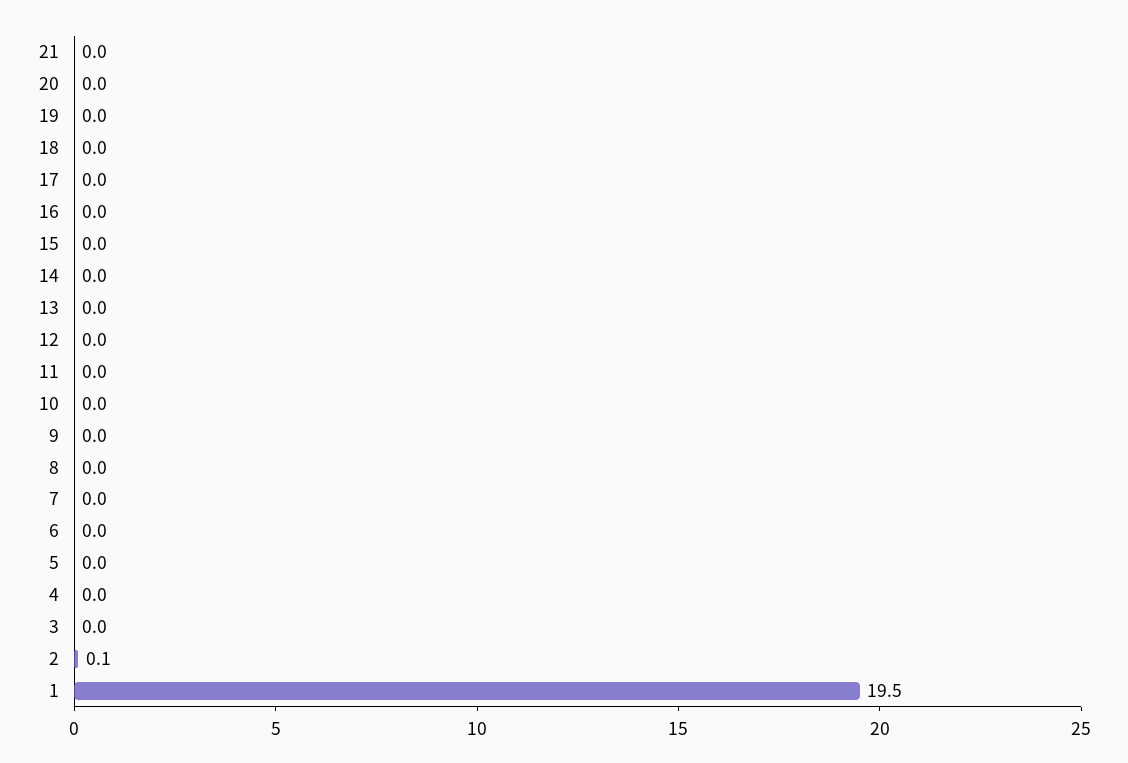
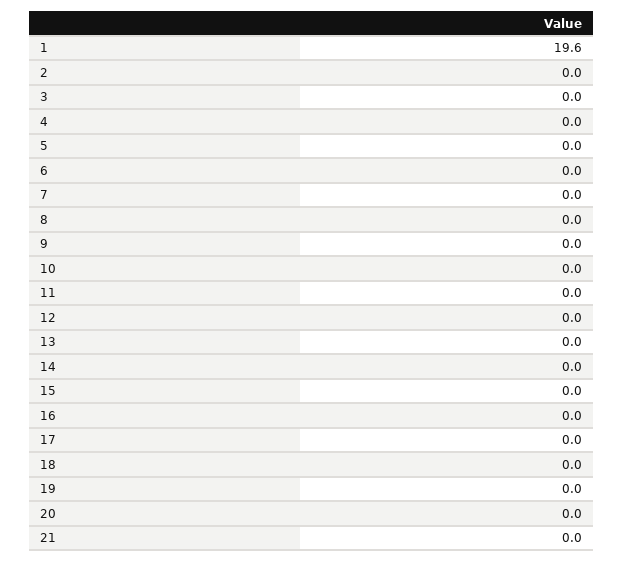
2: 0.1 -> 0
1: 19.5 -> 19.6

